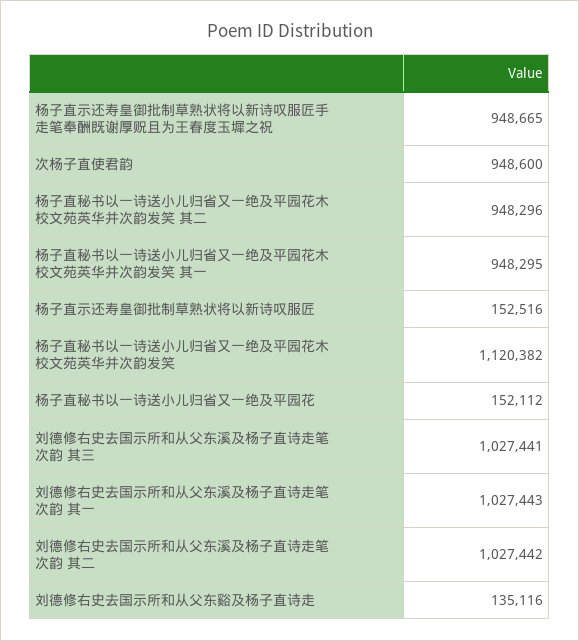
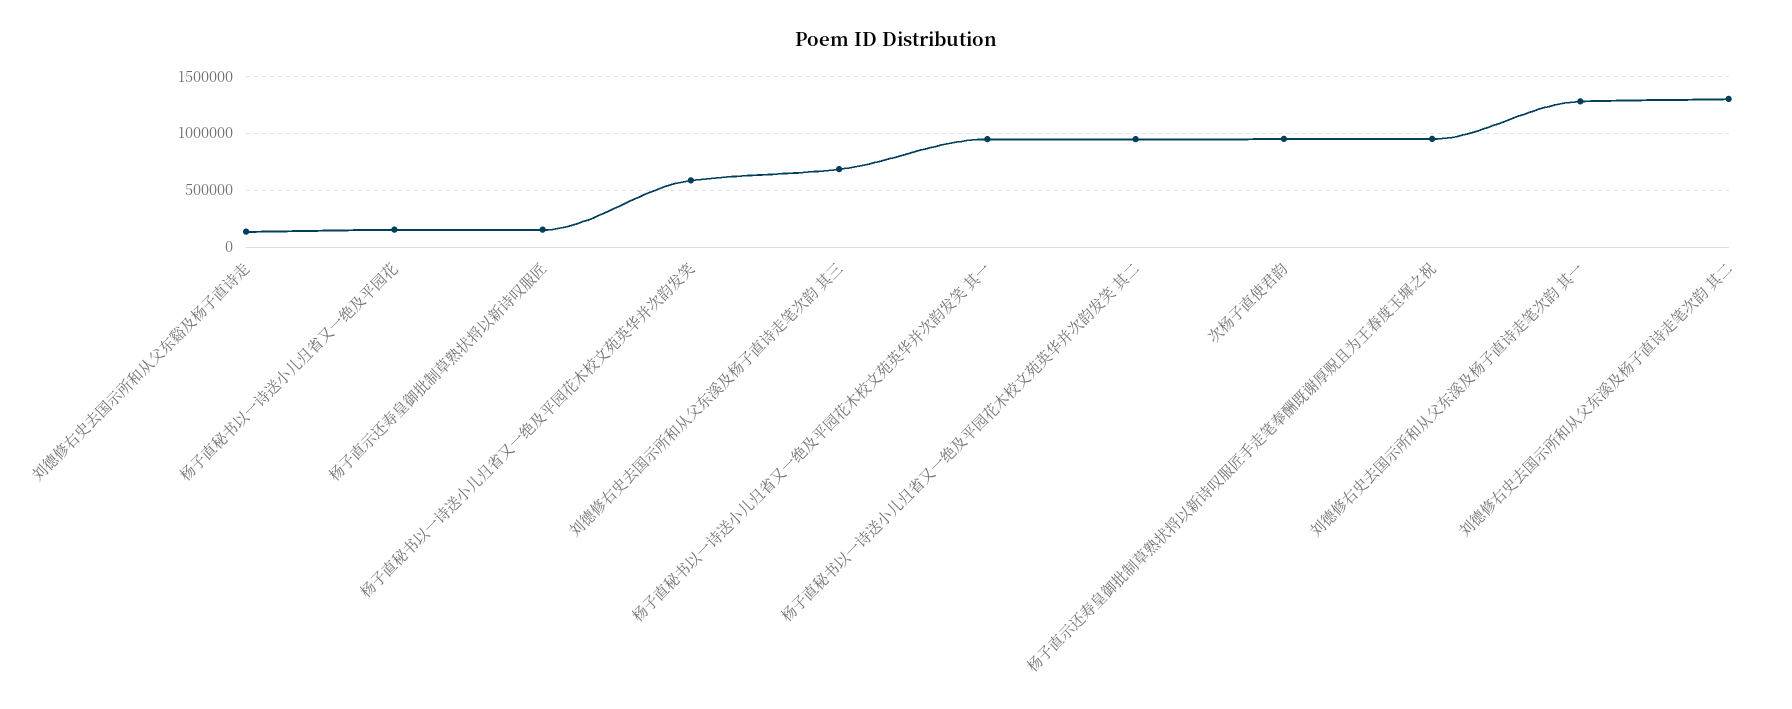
杨子直秘书以一诗送小儿归省又一绝及平园花木校文苑英华并次韵发笑: 1120382 -> 600000
刘德修右史去国示所和从父东溪及杨子直诗走笔次韵 其三: 1027441 -> 700000
刘德修右史去国示所和从父东溪及杨子直诗走笔次韵 其一: 1027443 -> 1300000
刘德修右史去国示所和从父东溪及杨子直诗走笔次韵 其二: 1027442 -> 1300000

